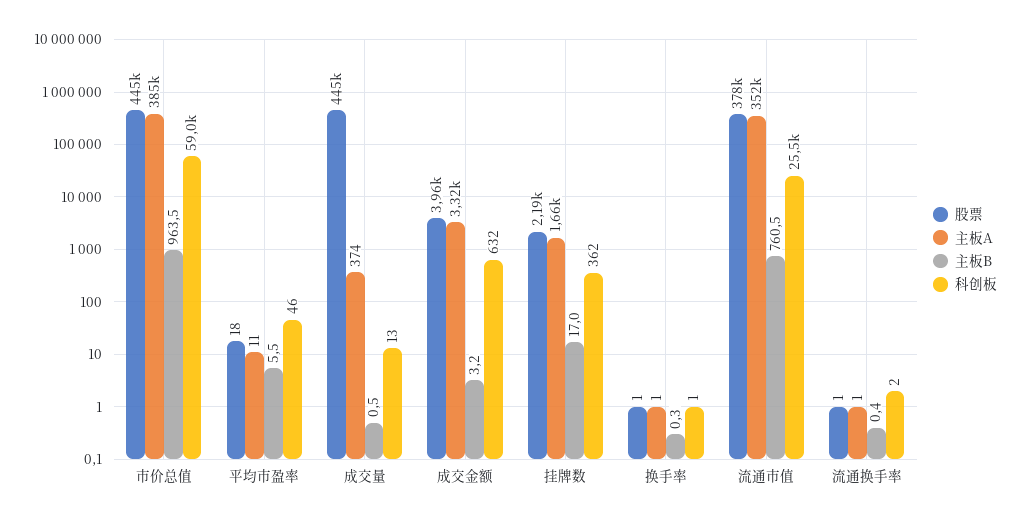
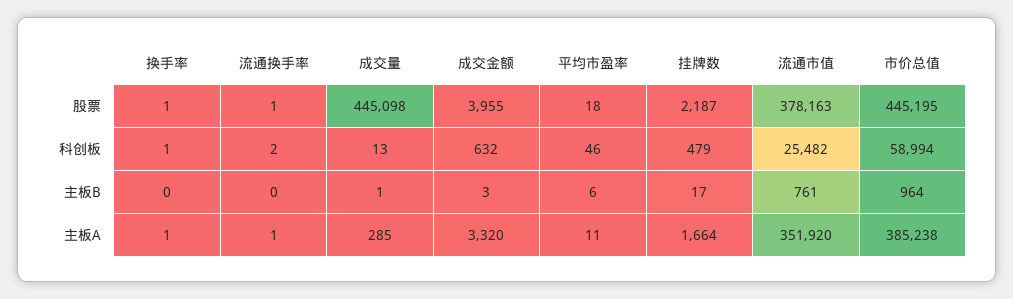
主板A, 成交量: 374 -> 285
科创板, 挂牌数: 362 -> 479

